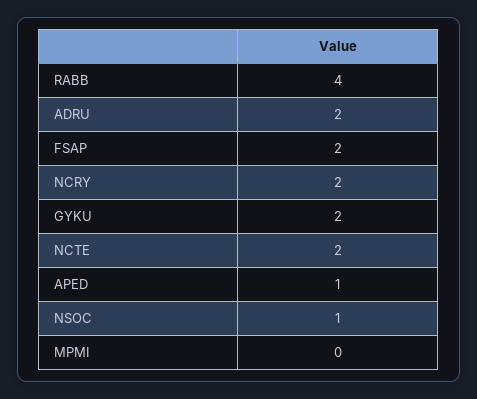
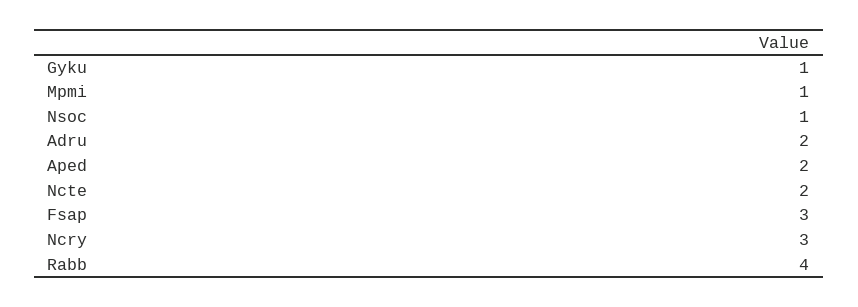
FSAP: 2 -> 3
NCRY: 2 -> 3
GYKU: 2 -> 1
APED: 1 -> 2
MPMI: 0 -> 1

